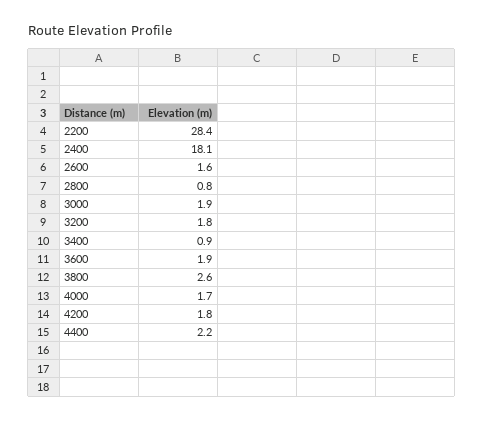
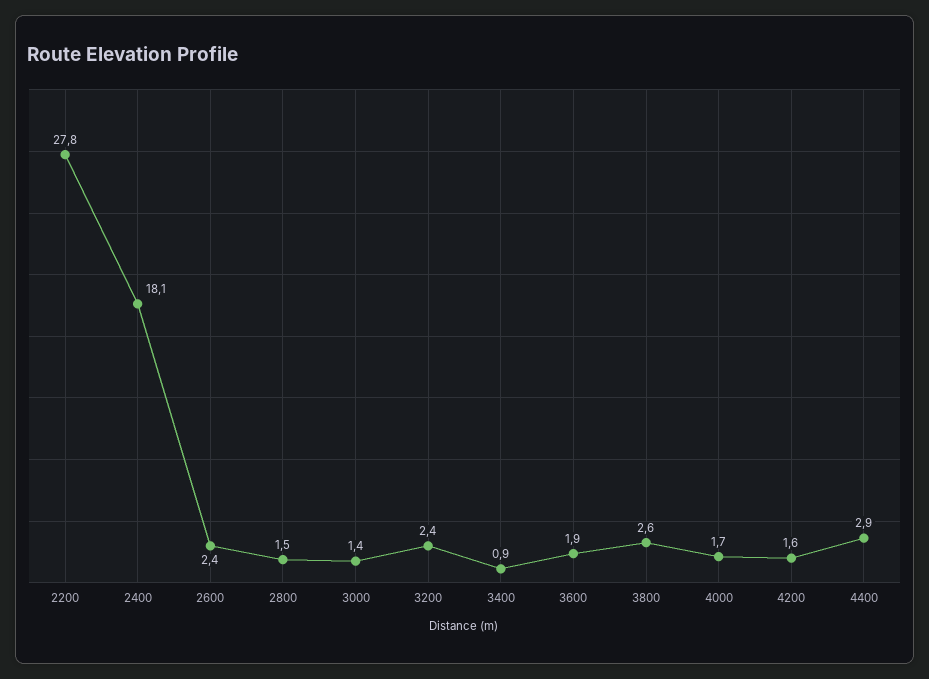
2200: 28.4 -> 27.8
2600: 1.6 -> 2.4
2800: 0.8 -> 1.5
3000: 1.9 -> 1.4
3200: 1.8 -> 2.4
4200: 1.8 -> 1.6
4400: 2.2 -> 2.9

